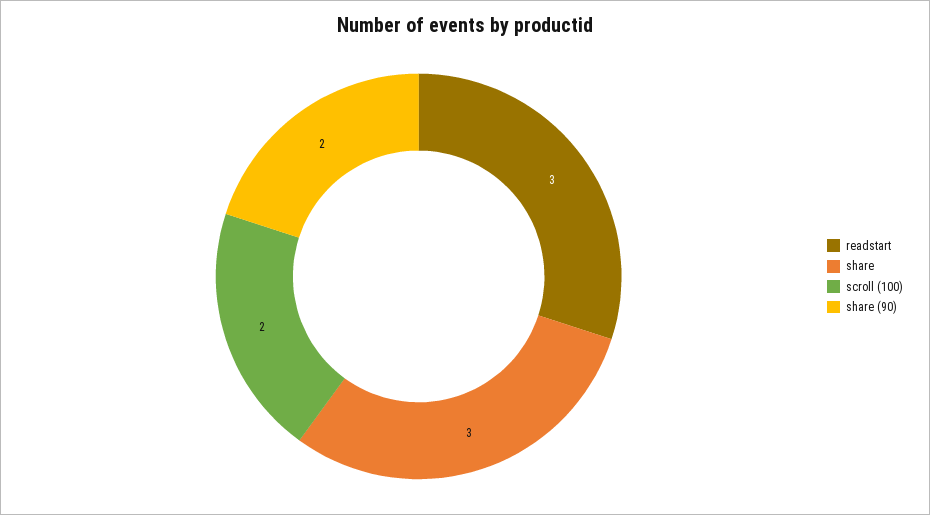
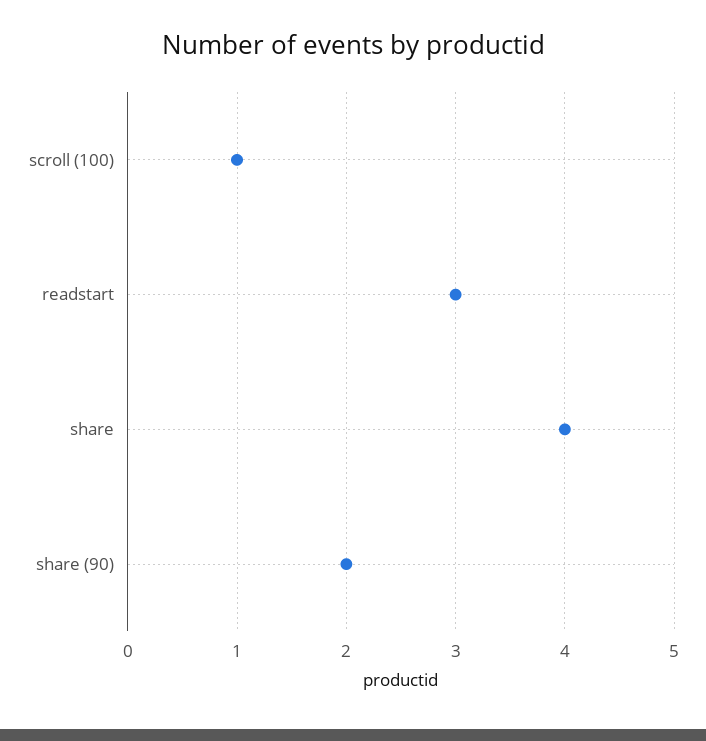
share: 3 -> 4
scroll (100): 2 -> 1

